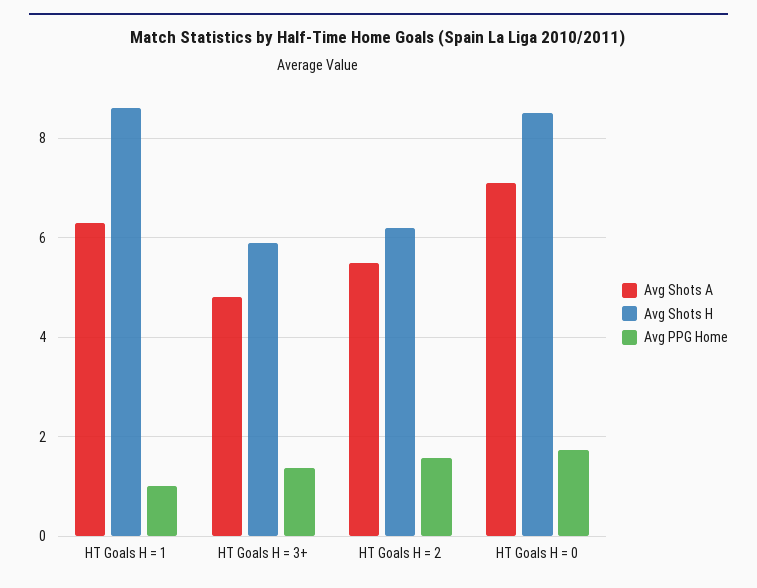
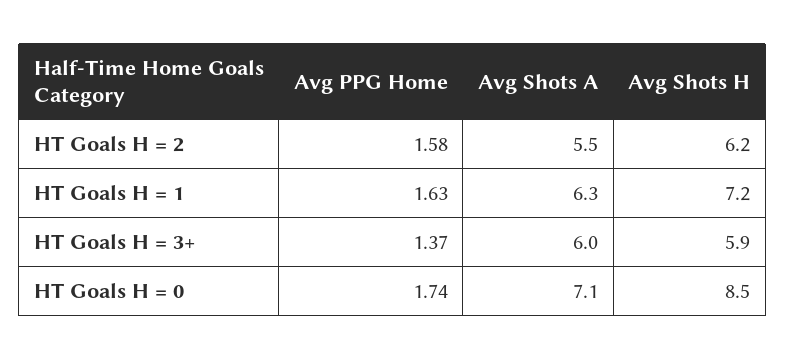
Avg Shots H, HT Goals H = 1: 8.6 -> 7.2
Avg PPG Home, HT Goals H = 1: 1 -> 1.63
Avg Shots A, HT Goals H = 3+: 4.8 -> 6

